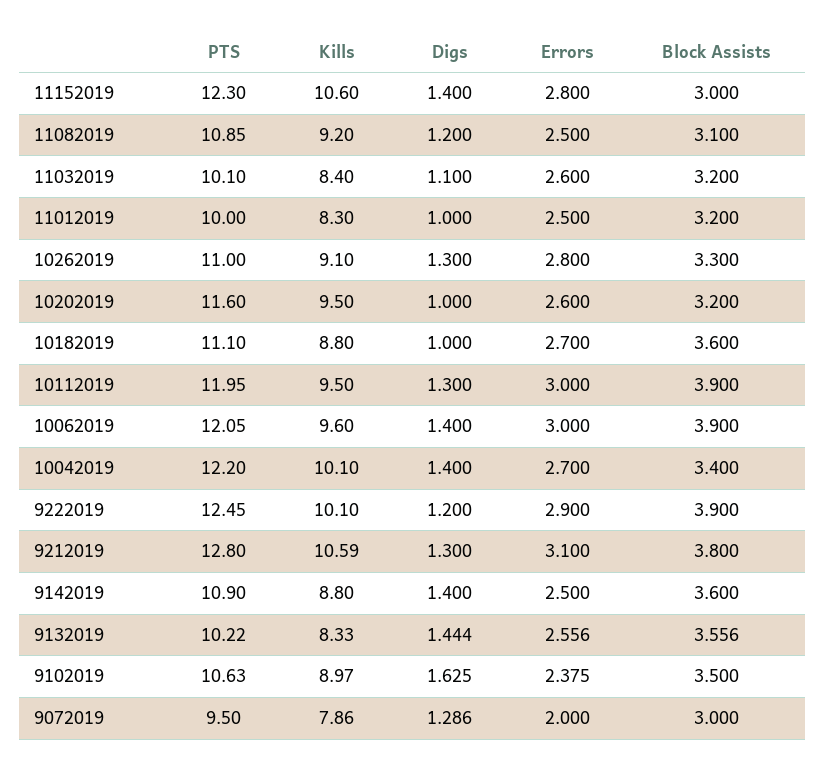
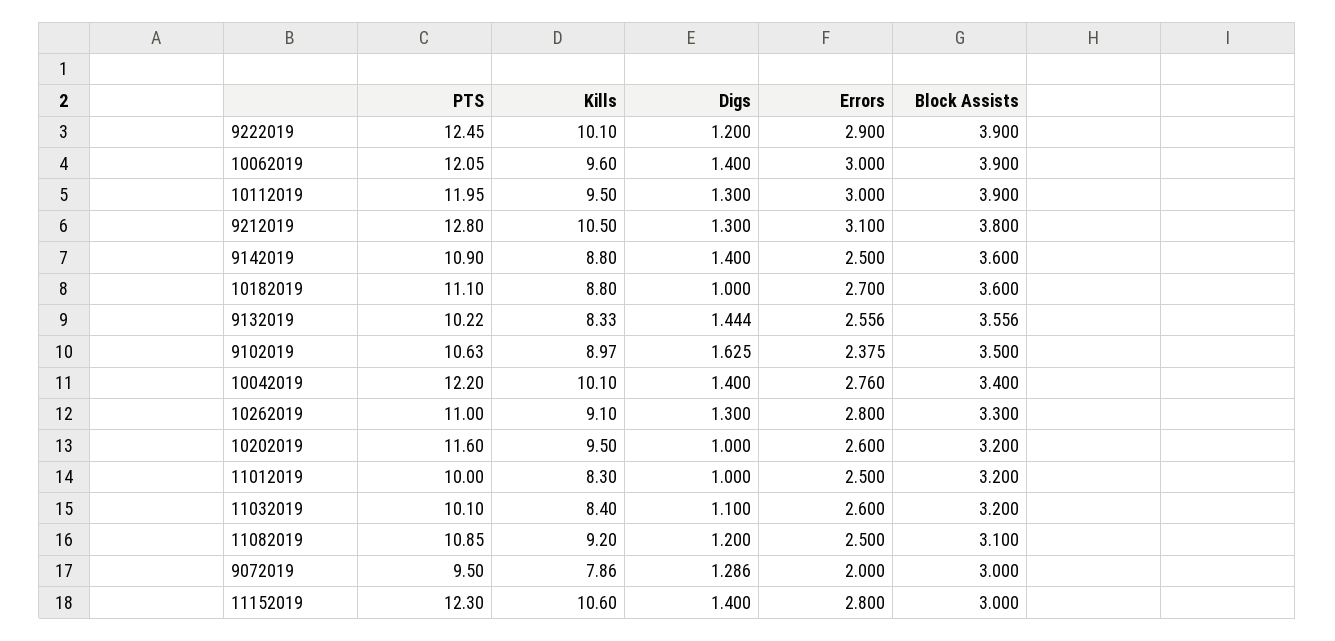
Errors, 10042019: 2.7 -> 2.76
Kills, 9212019: 10.59 -> 10.5

